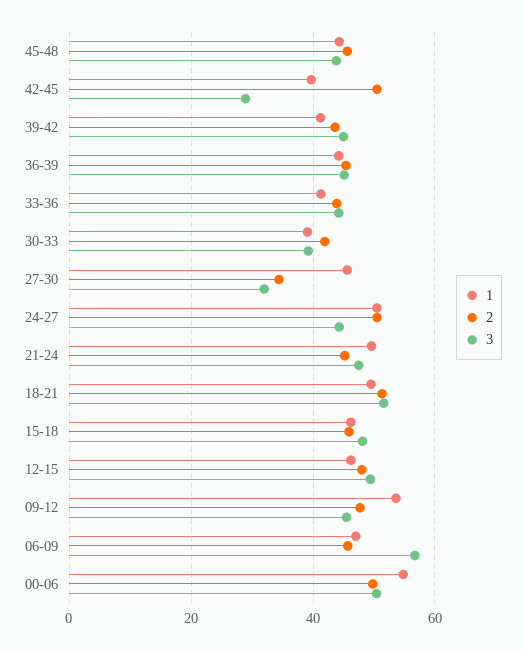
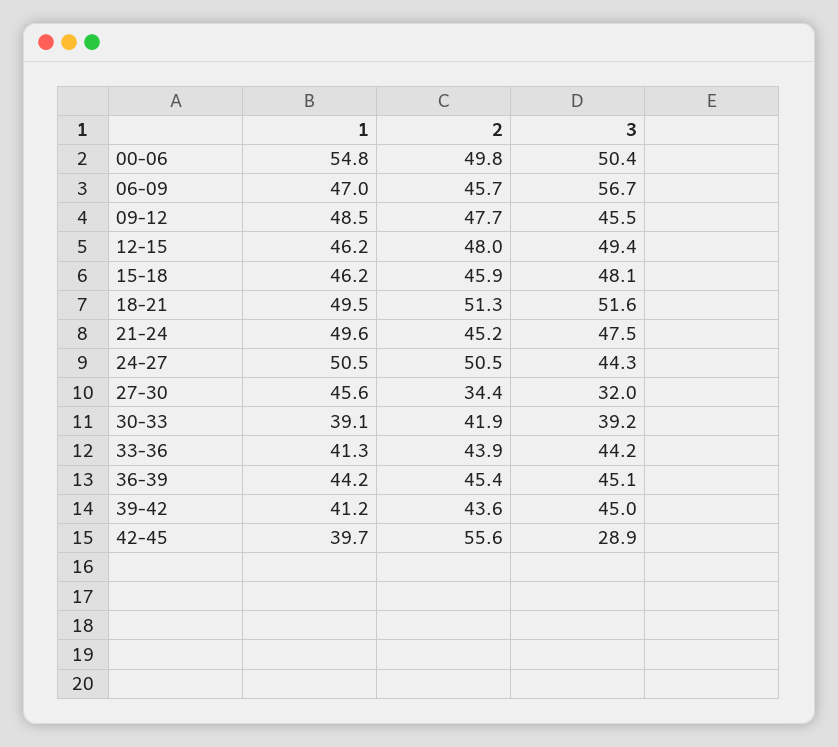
1, 45-48: 44 -> none
2, 45-48: 46 -> none
3, 45-48: 44 -> none
2, 42-45: 50 -> 55.6
1, 09-12: 54 -> 48.5

